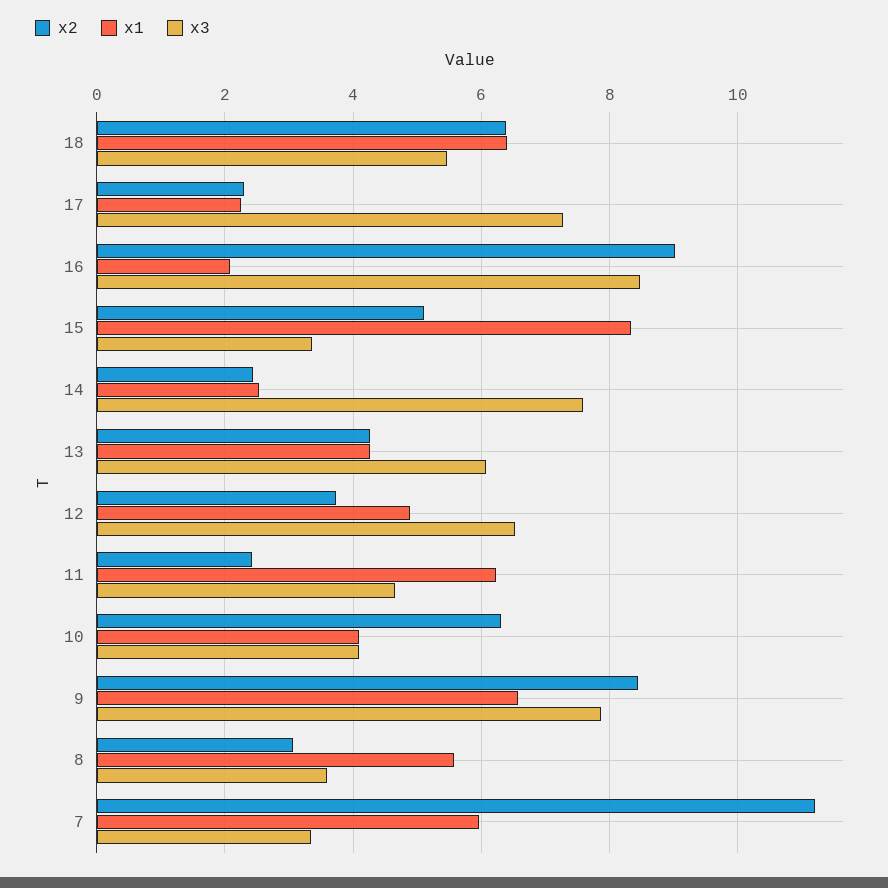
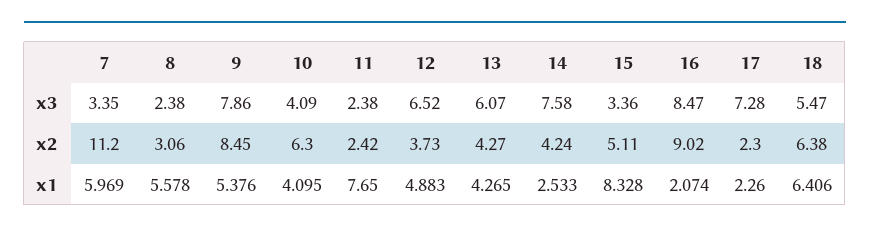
x2, 14: 2.4 -> 4.24
x1, 11: 6.2 -> 7.65
x3, 11: 4.6 -> 2.38
x1, 9: 6.6 -> 5.376
x3, 8: 3.6 -> 2.38

